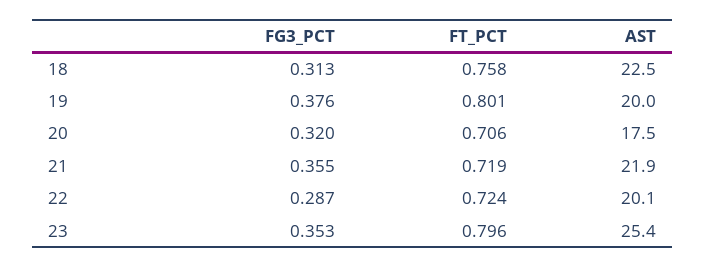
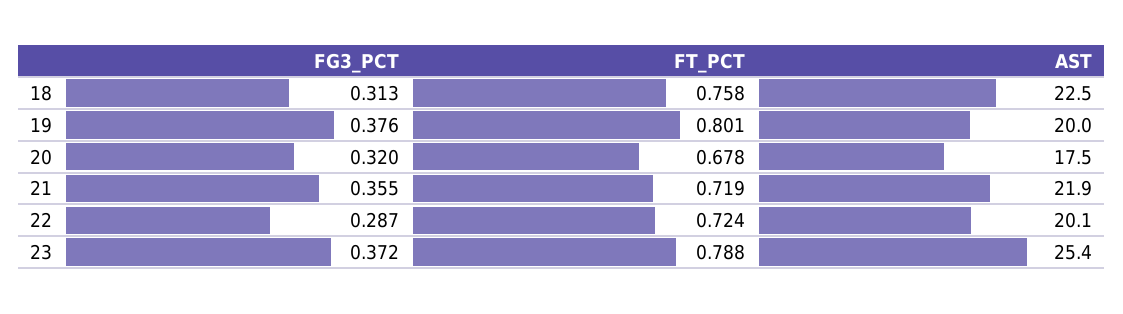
FT_PCT, 20: 0.706 -> 0.678
FG3_PCT, 23: 0.353 -> 0.372
FT_PCT, 23: 0.796 -> 0.788

